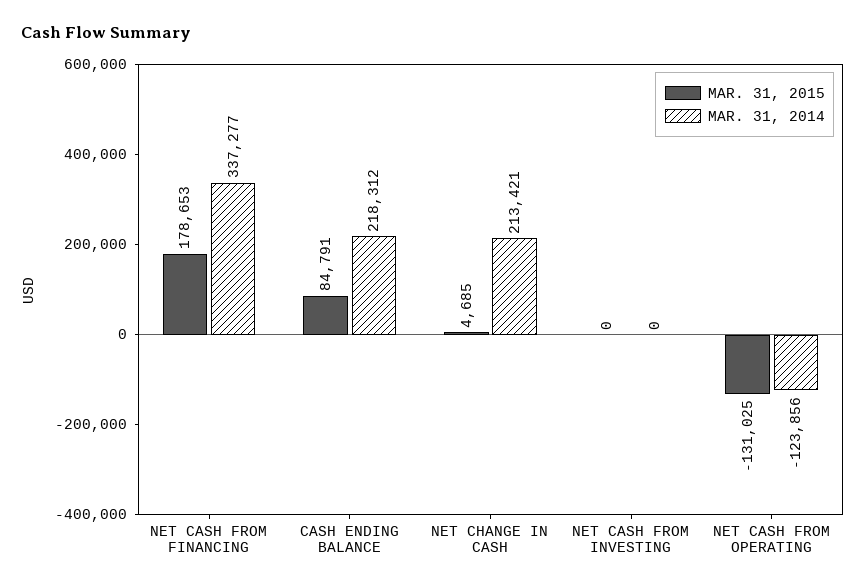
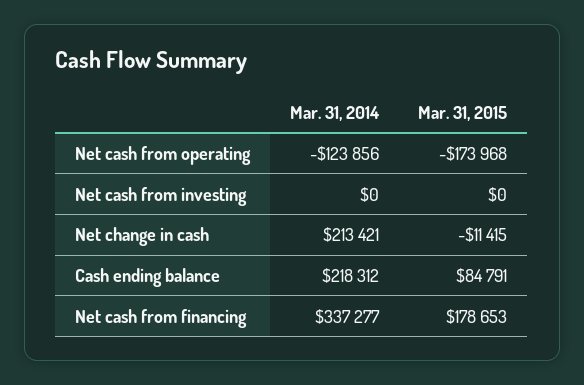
MAR. 31, 2015, NET CHANGE IN CASH: 4685 -> -11415
MAR. 31, 2015, NET CASH FROM OPERATING: -131025 -> -173968

